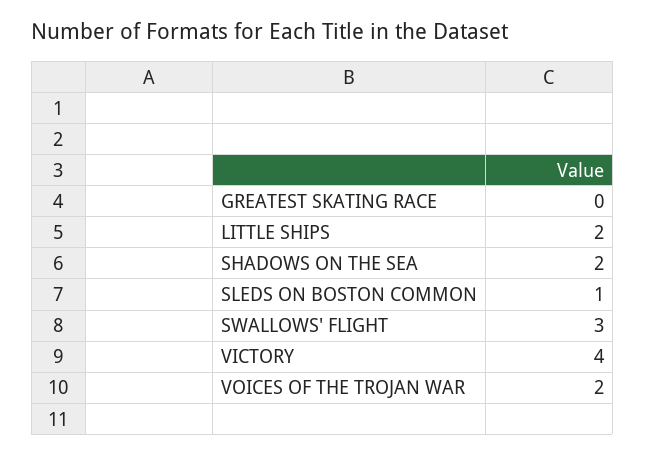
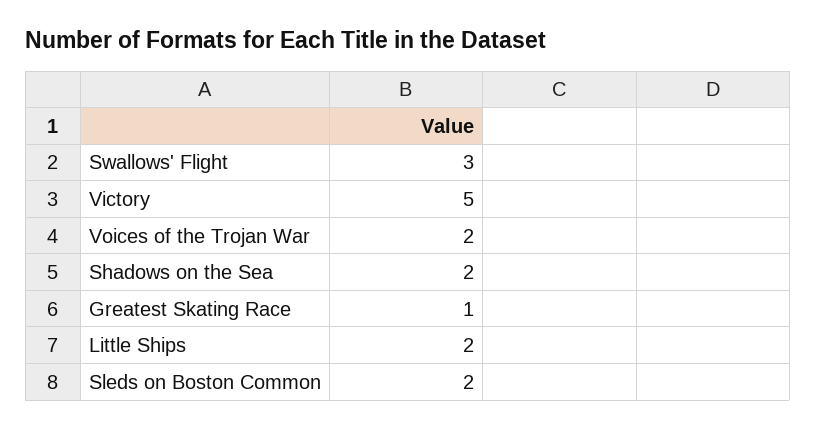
GREATEST SKATING RACE: 0 -> 1
SLEDS ON BOSTON COMMON: 1 -> 2
VICTORY: 4 -> 5

